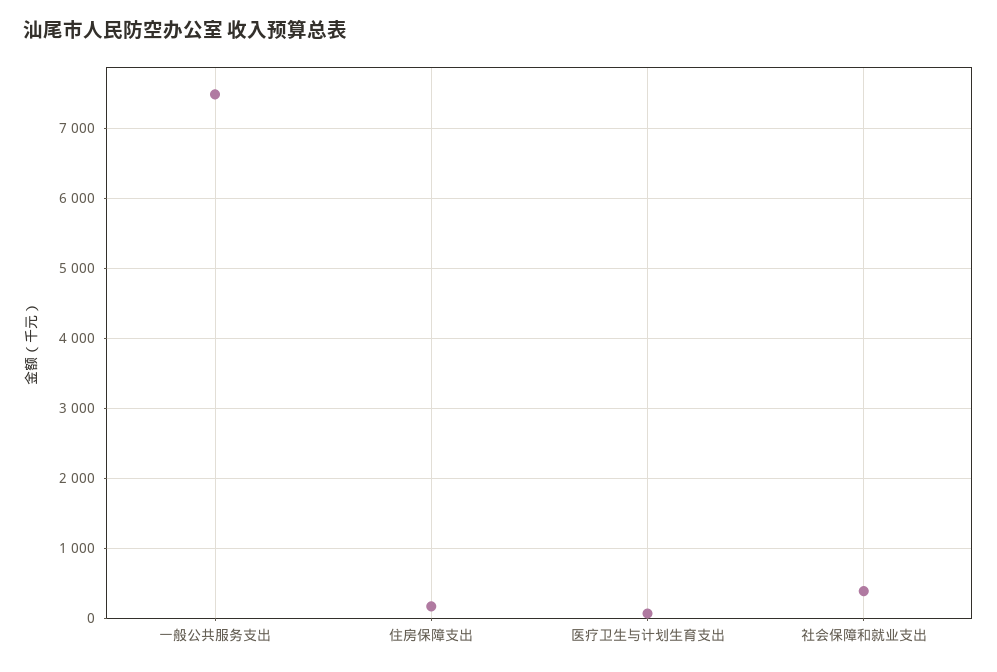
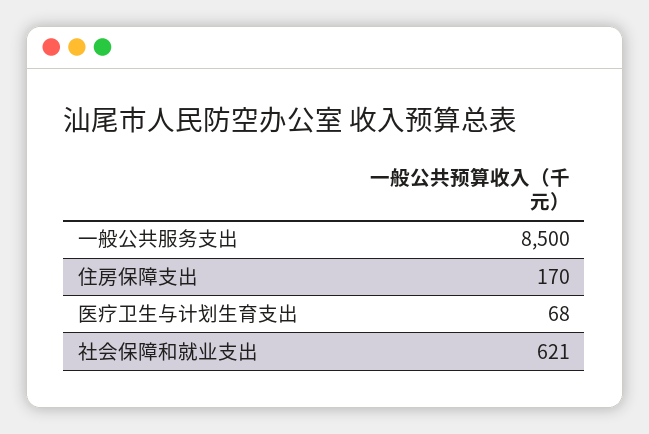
一般公共服务支出: 7500 -> 8500
社会保障和就业支出: 400 -> 621

